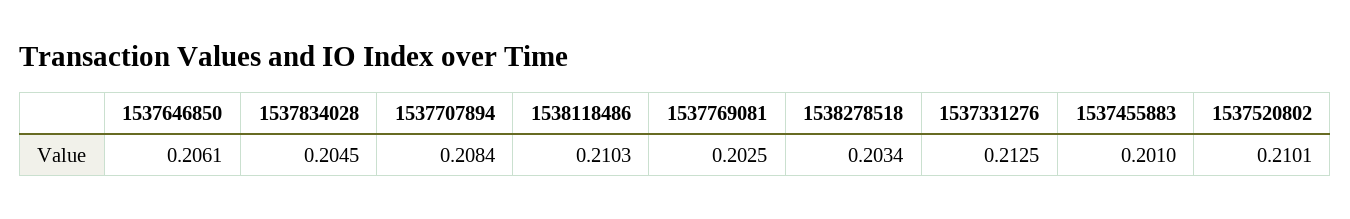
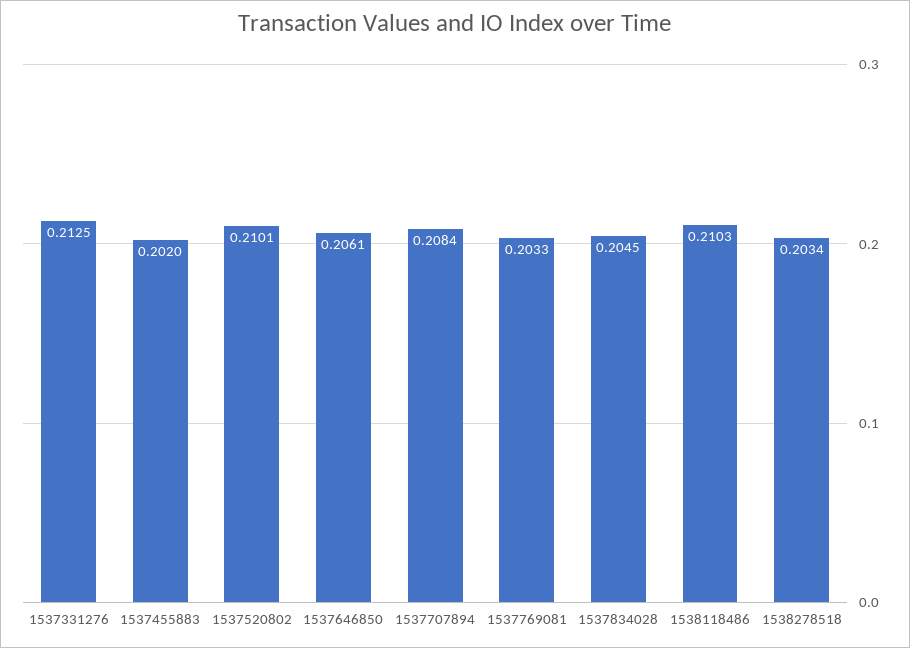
1537769081: 0.2025 -> 0.2033
1537455883: 0.201 -> 0.202

